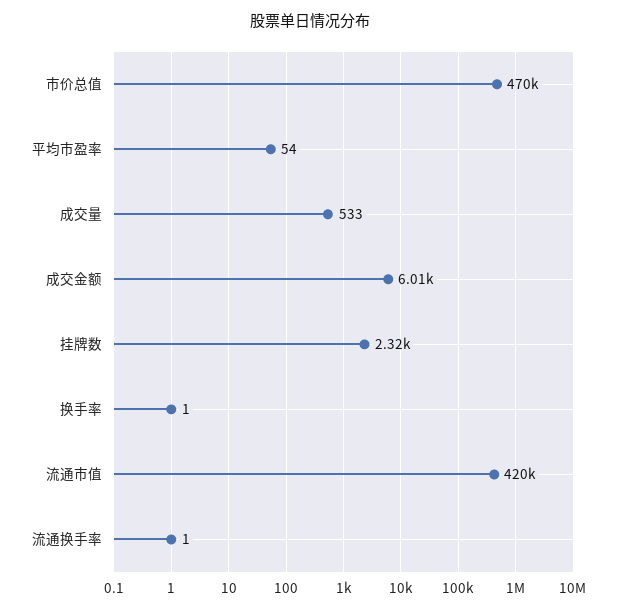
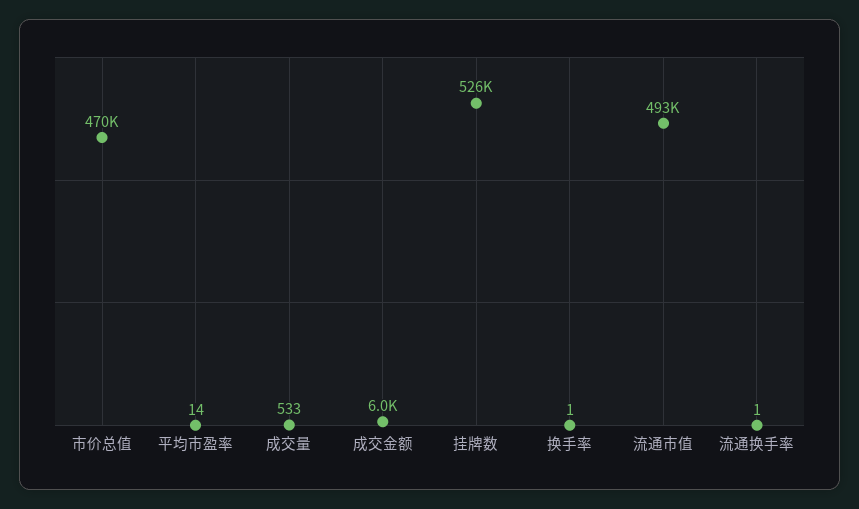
平均市盈率: 54 -> 14
挂牌数: 2320 -> 526000
流通市值: 420000 -> 493000

